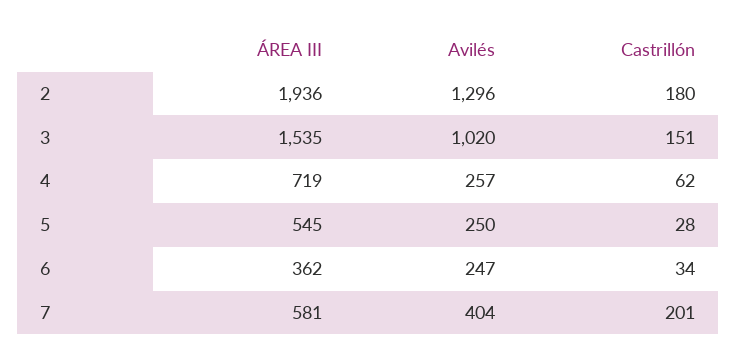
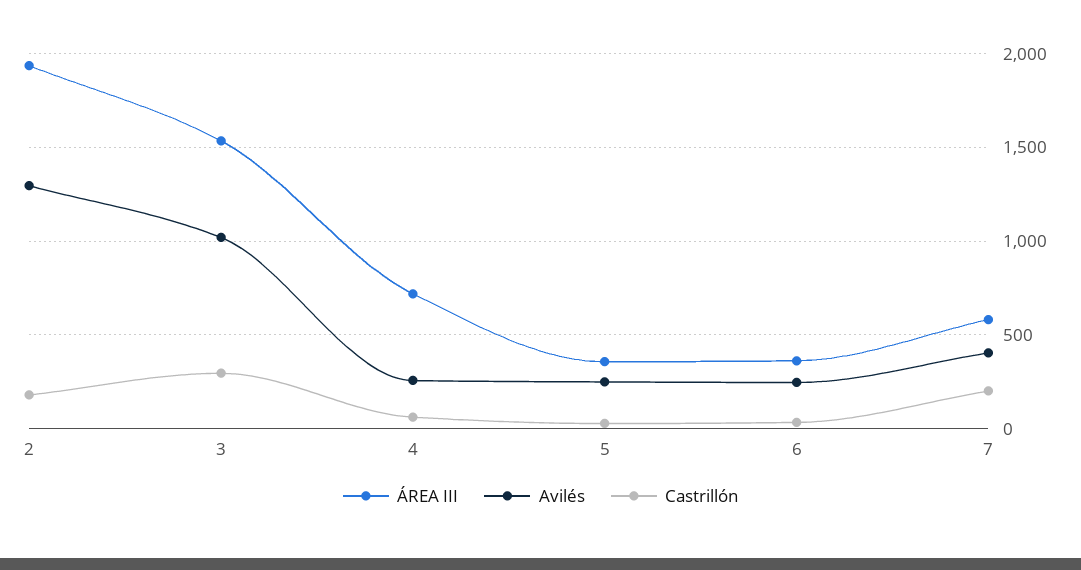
Castrillón, 3: 151 -> 300
ÁREA III, 5: 545 -> 350

